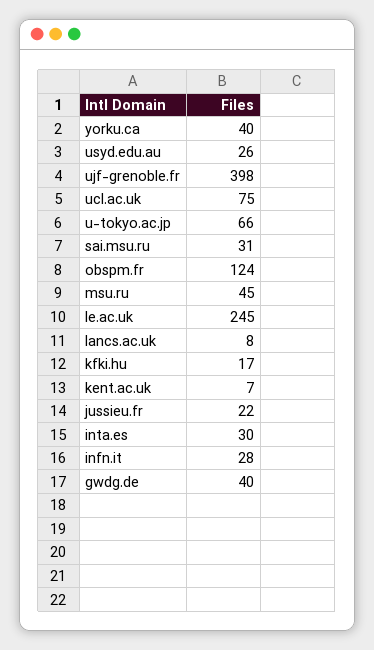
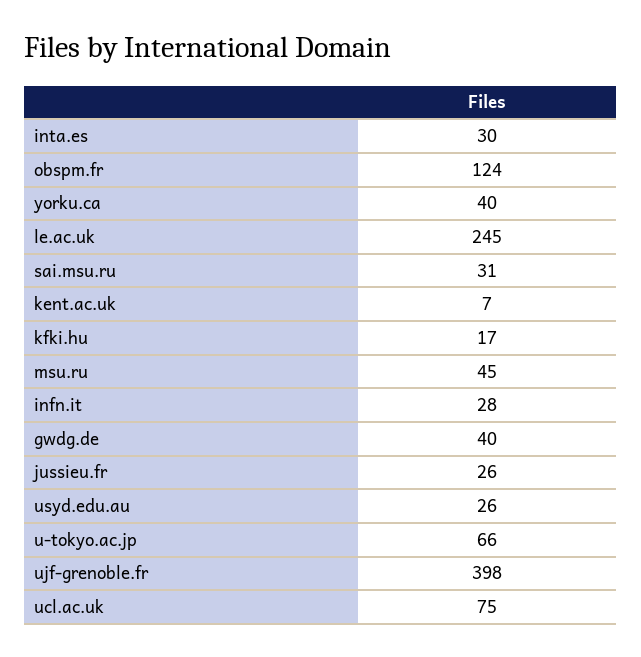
lancs.ac.uk: 8 -> none
jussieu.fr: 22 -> 26

